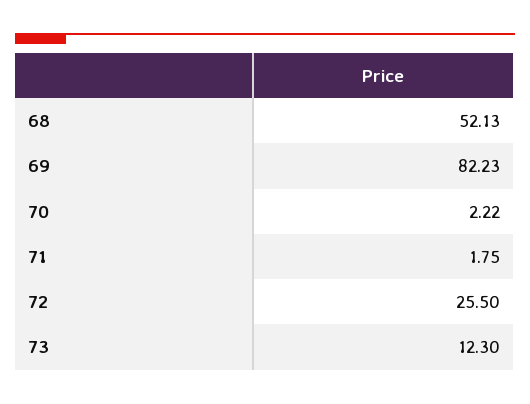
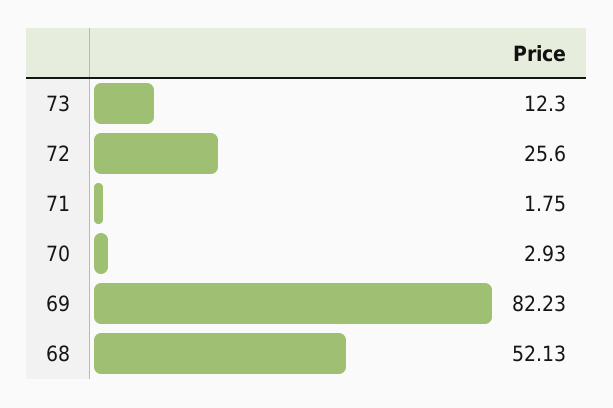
70: 2.22 -> 2.93
72: 25.5 -> 25.6

